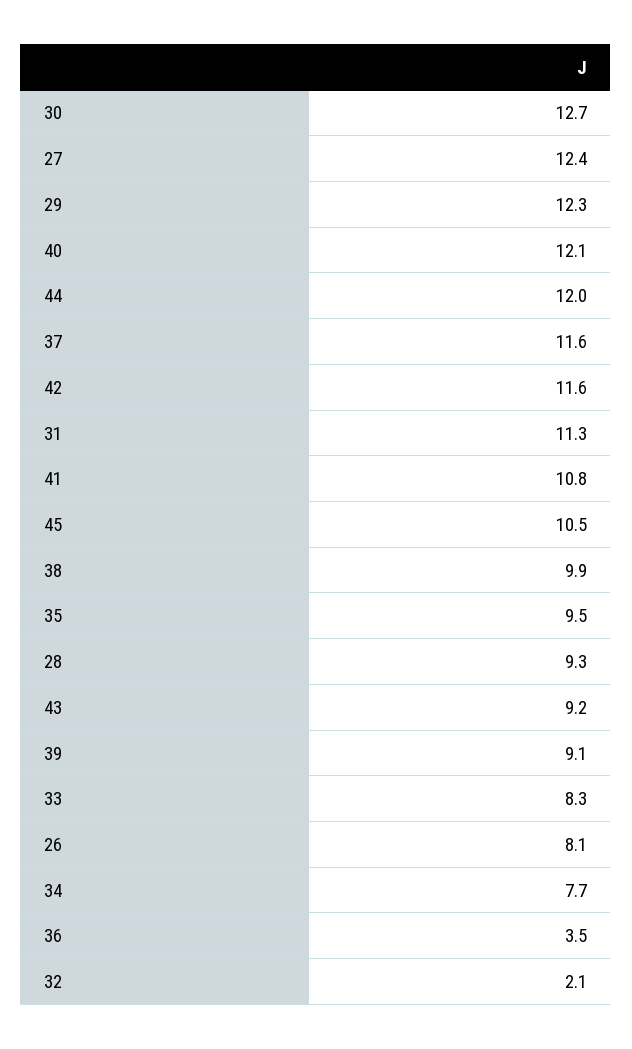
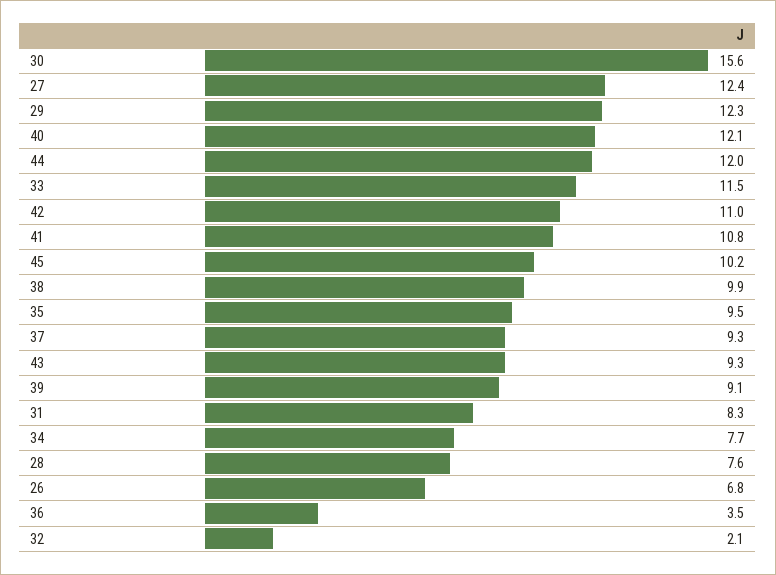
30: 12.7 -> 15.6
37: 11.6 -> 9.3
42: 11.6 -> 11
31: 11.3 -> 8.3
45: 10.5 -> 10.2
28: 9.3 -> 7.6
43: 9.2 -> 9.3
33: 8.3 -> 11.5
26: 8.1 -> 6.8

